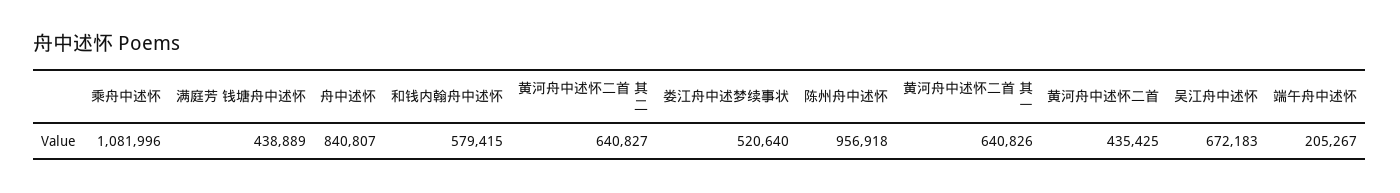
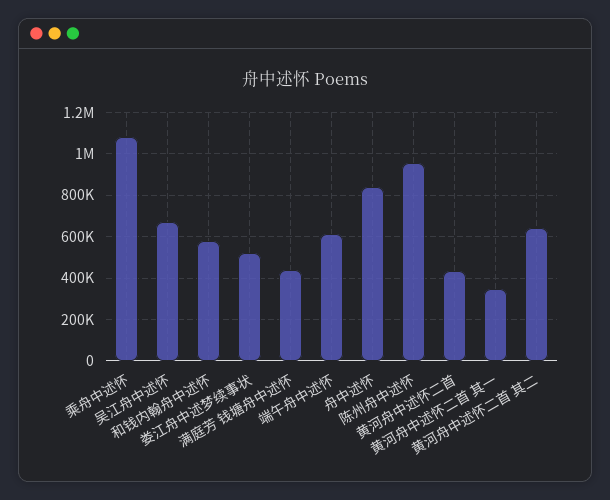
黄河舟中述怀二首 其一: 640826 -> 350000
端午舟中述怀: 205267 -> 600000

